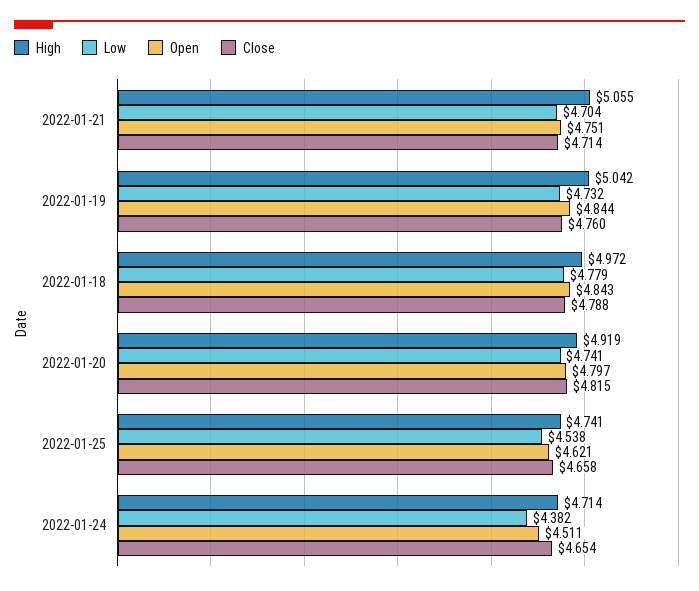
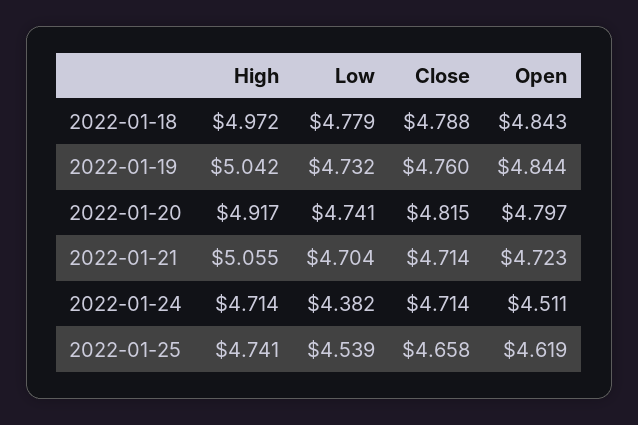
Open, 2022-01-21: 4.751 -> 4.723
High, 2022-01-20: 4.919 -> 4.917
Low, 2022-01-25: 4.538 -> 4.539
Open, 2022-01-25: 4.621 -> 4.619
Close, 2022-01-24: 4.654 -> 4.714

